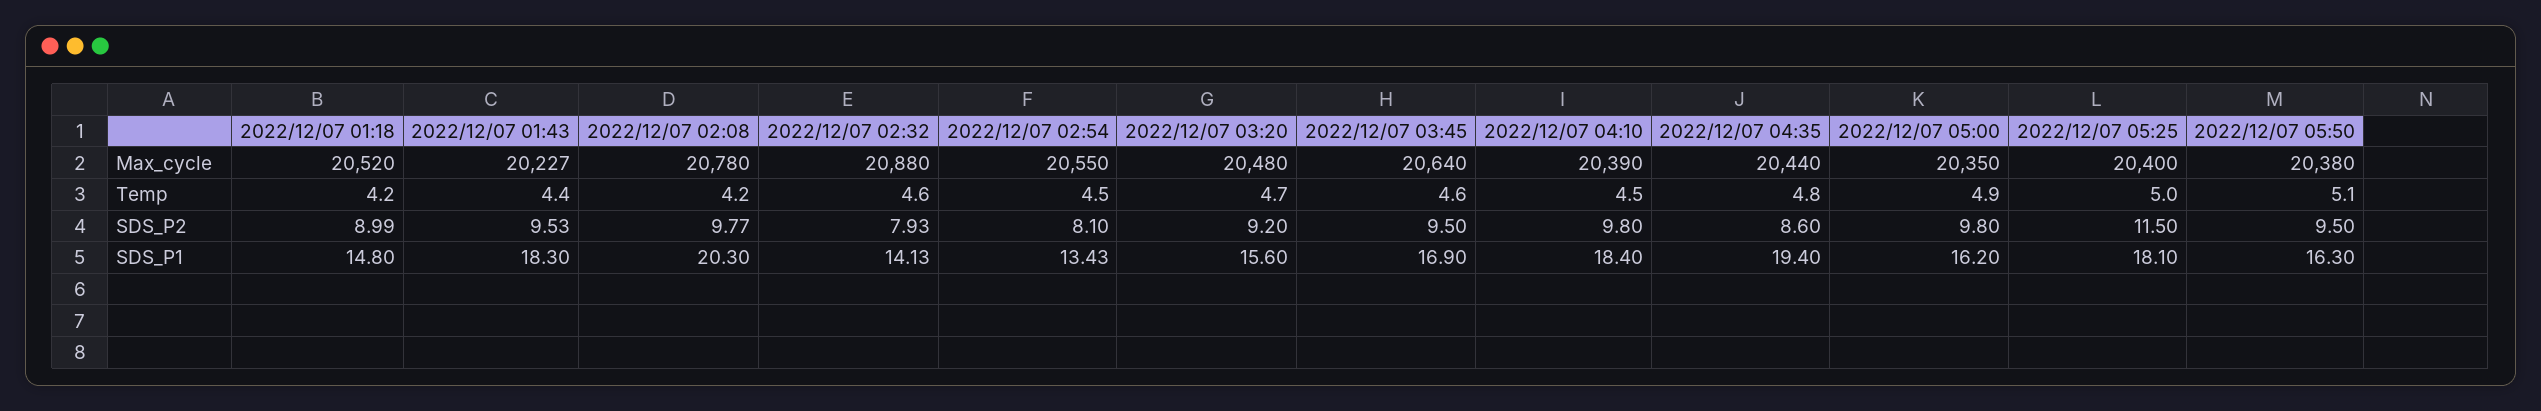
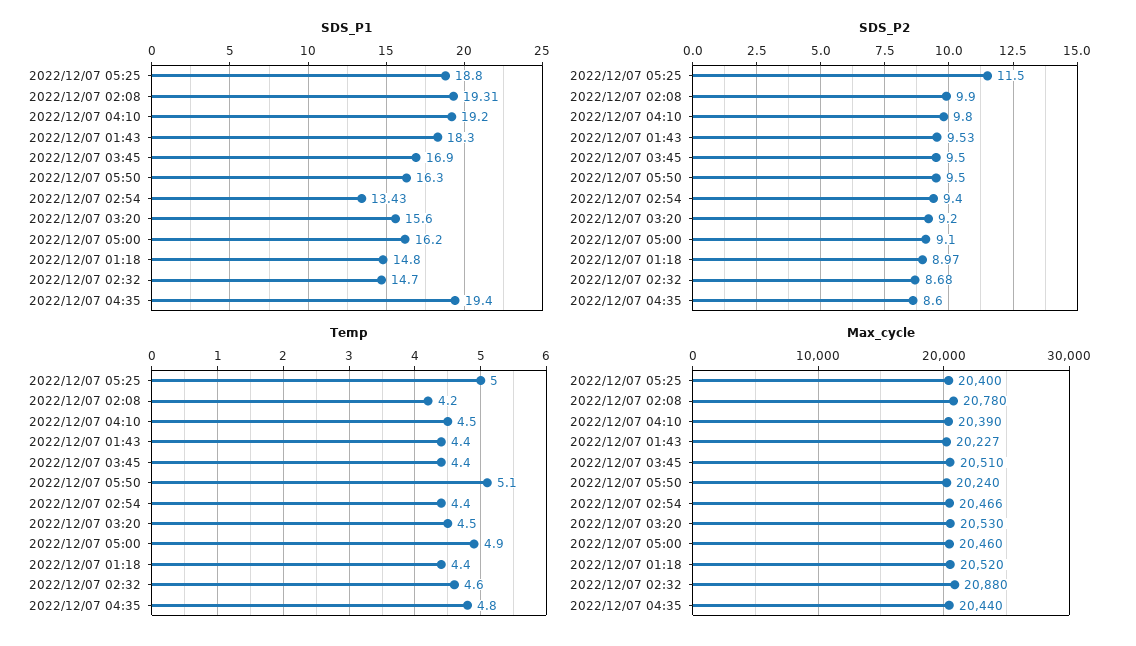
Max_cycle, 2022/12/07 02:54: 20550 -> 20466
Max_cycle, 2022/12/07 03:20: 20480 -> 20530
Max_cycle, 2022/12/07 03:45: 20640 -> 20510
Max_cycle, 2022/12/07 05:00: 20350 -> 20460
Max_cycle, 2022/12/07 05:50: 20380 -> 20240
Temp, 2022/12/07 01:18: 4.2 -> 4.4
Temp, 2022/12/07 02:54: 4.5 -> 4.4
Temp, 2022/12/07 03:20: 4.7 -> 4.5
Temp, 2022/12/07 03:45: 4.6 -> 4.4
SDS_P2, 2022/12/07 01:18: 8.99 -> 8.97
SDS_P2, 2022/12/07 02:08: 9.77 -> 9.9
SDS_P2, 2022/12/07 02:32: 7.93 -> 8.68
SDS_P2, 2022/12/07 02:54: 8.1 -> 9.4
SDS_P2, 2022/12/07 05:00: 9.8 -> 9.1
SDS_P1, 2022/12/07 02:08: 20.3 -> 19.31
SDS_P1, 2022/12/07 02:32: 14.13 -> 14.7
SDS_P1, 2022/12/07 04:10: 18.4 -> 19.2
SDS_P1, 2022/12/07 05:25: 18.1 -> 18.8

